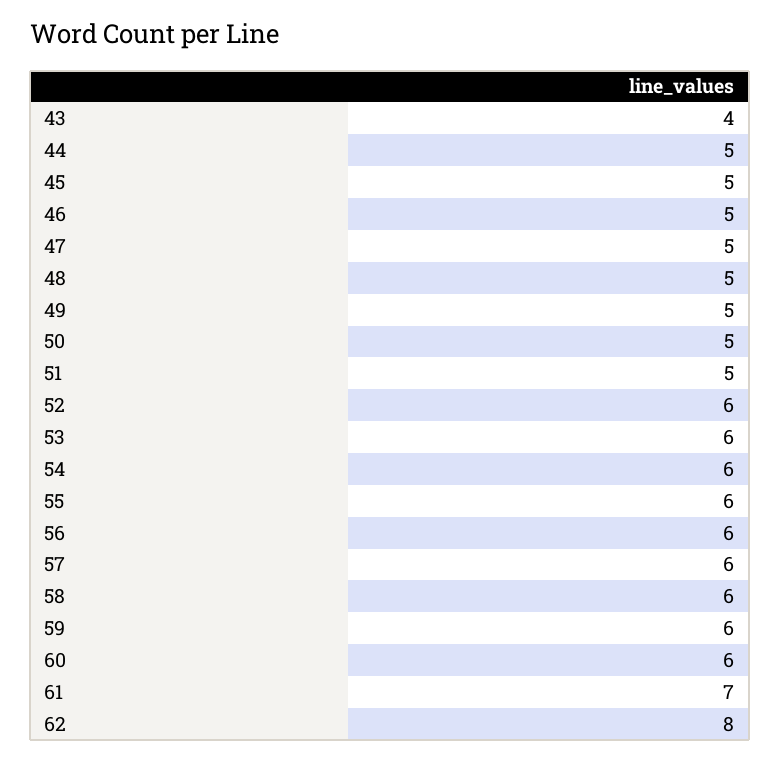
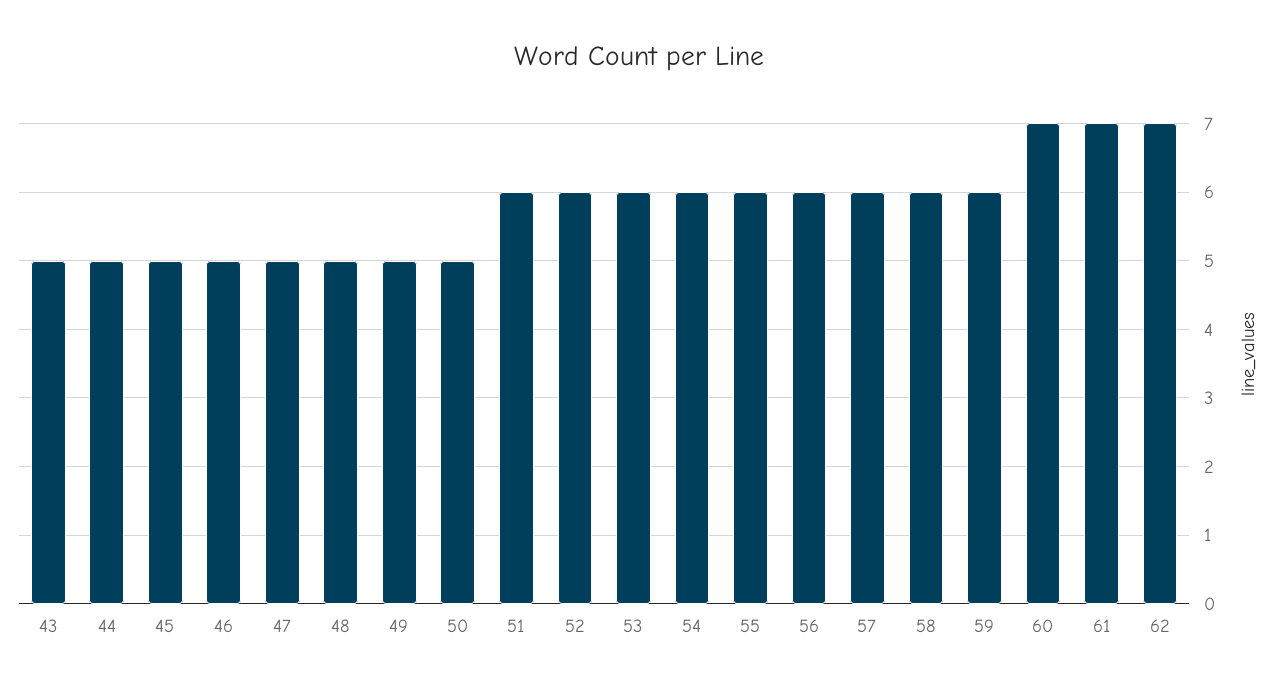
43: 4 -> 5
51: 5 -> 6
60: 6 -> 7
62: 8 -> 7

